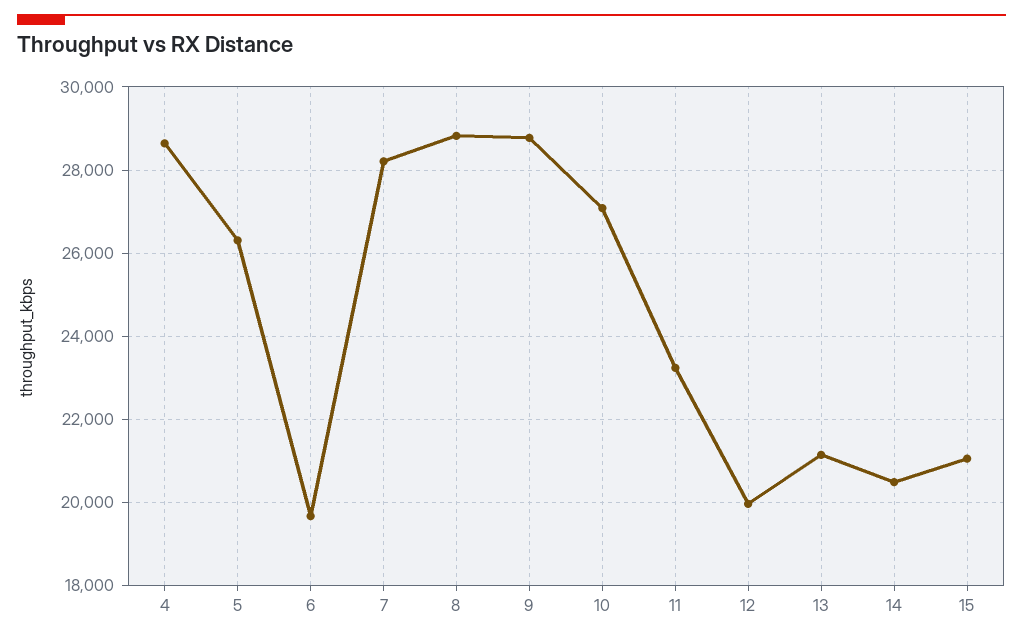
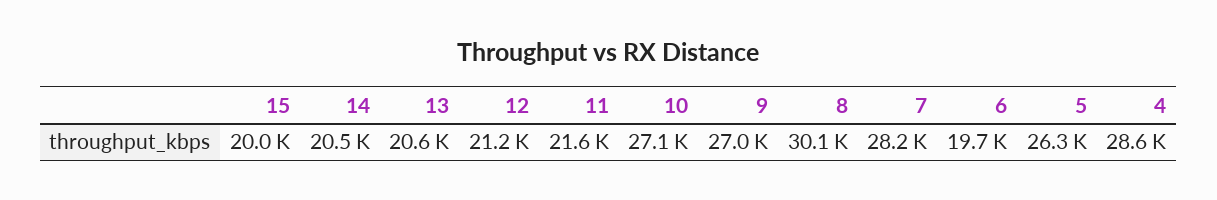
8: 28800 -> 30100
9: 28800 -> 27000
11: 23200 -> 21600
12: 20000 -> 21200
13: 21200 -> 20600
15: 21000 -> 20000

